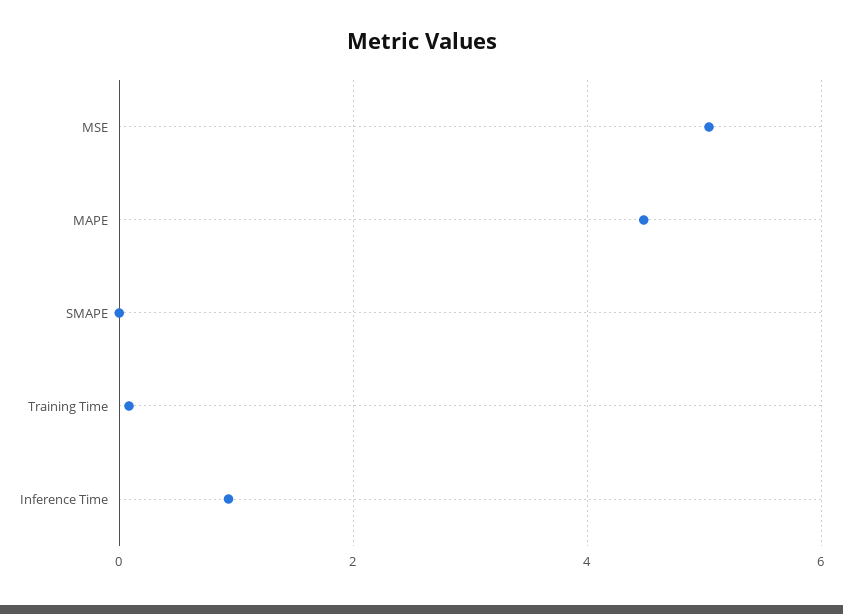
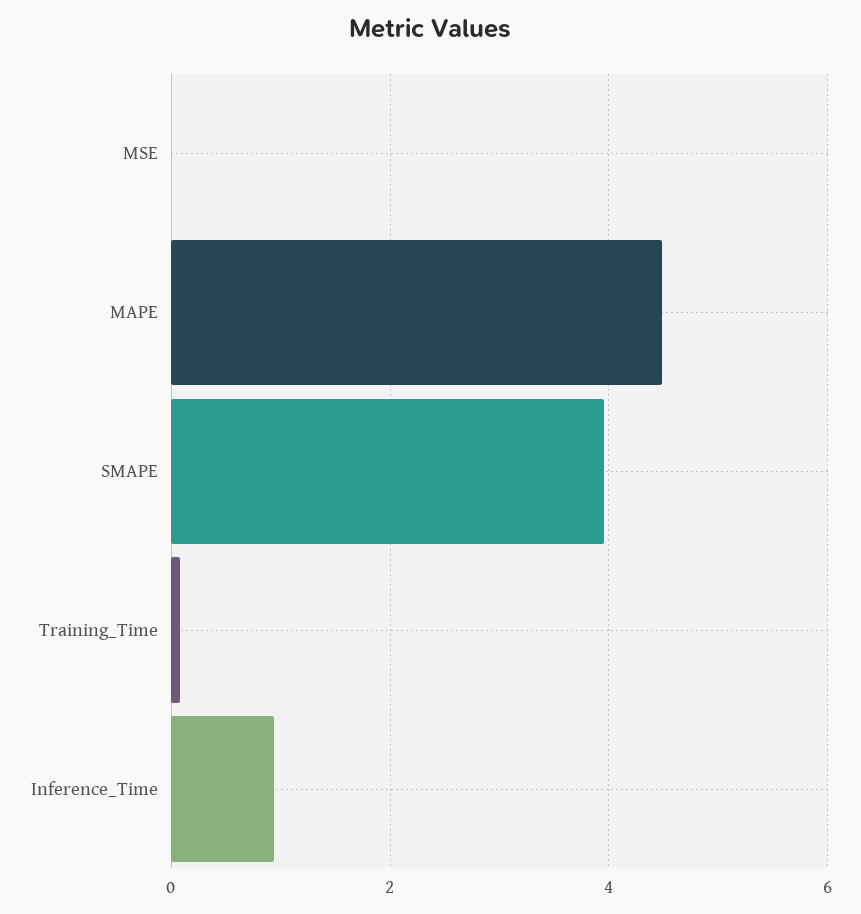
MSE: 5 -> 0
SMAPE: 0 -> 4

